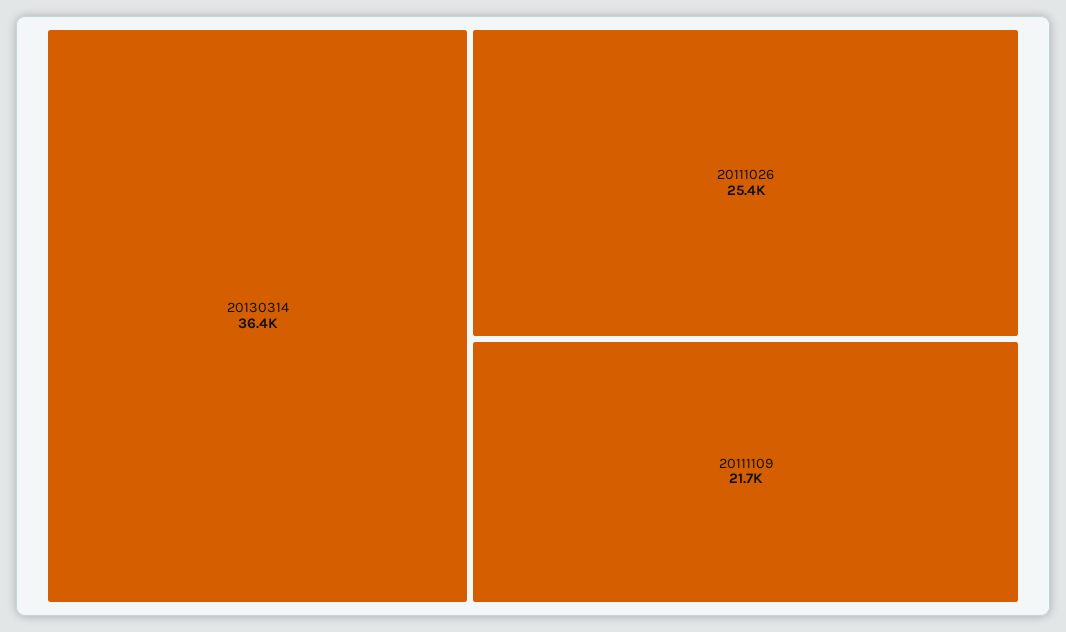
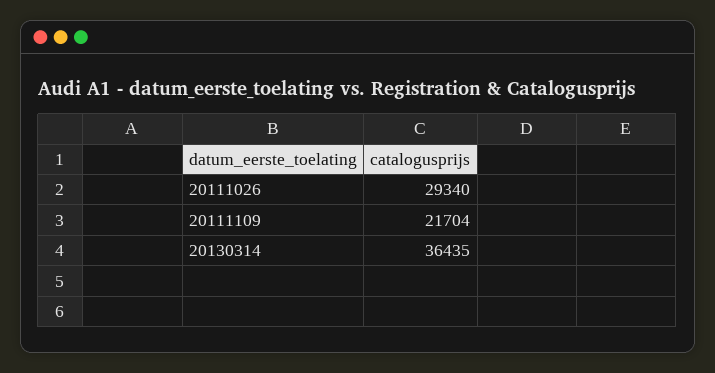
20111026: 25400 -> 29340

